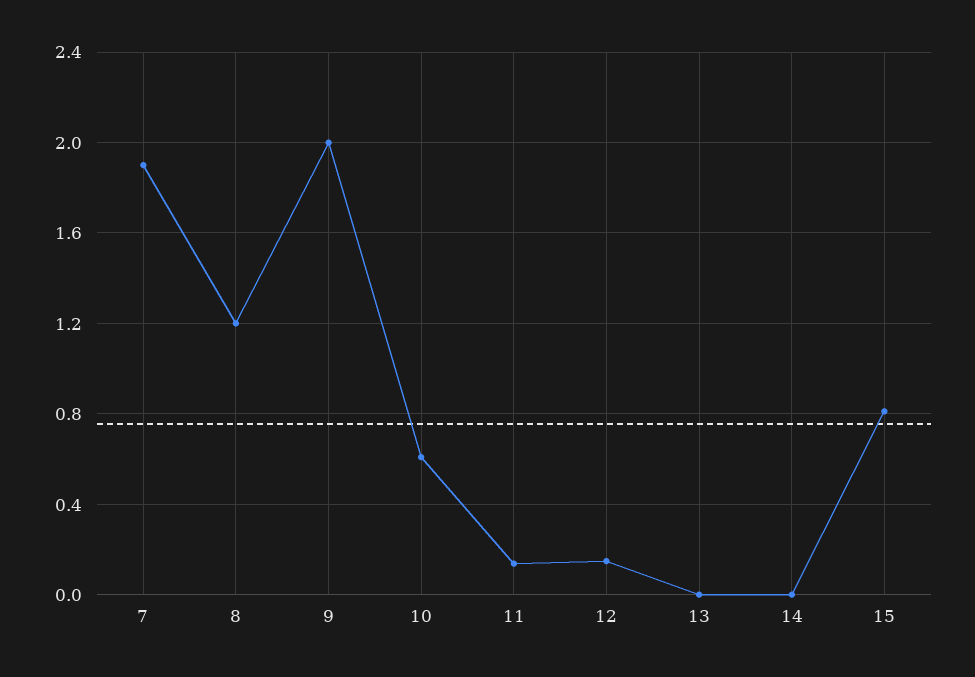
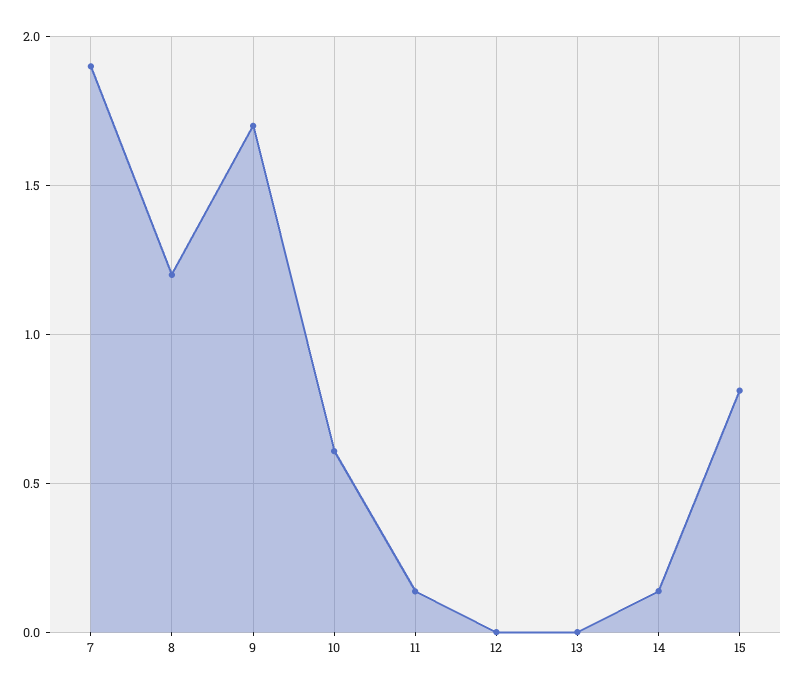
9: 2 -> 1.7
12: 0.15 -> 0
14: 0 -> 0.15

